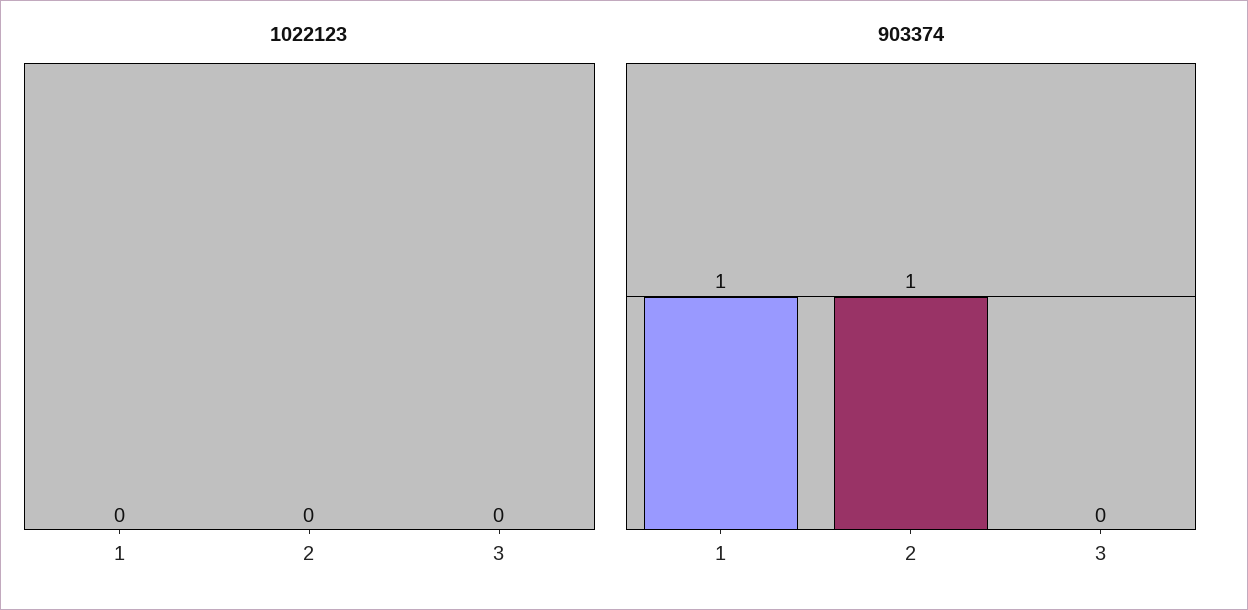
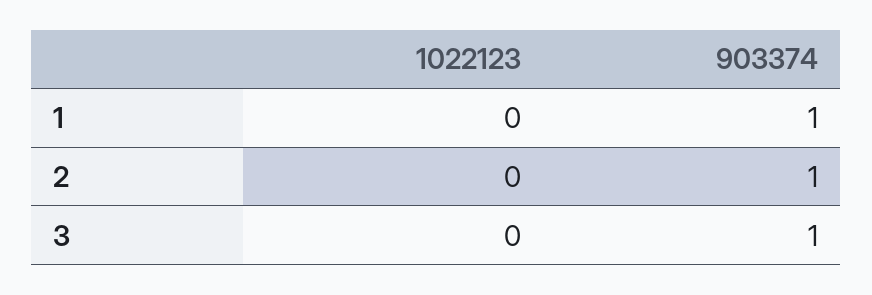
903374, 3: 0 -> 1

